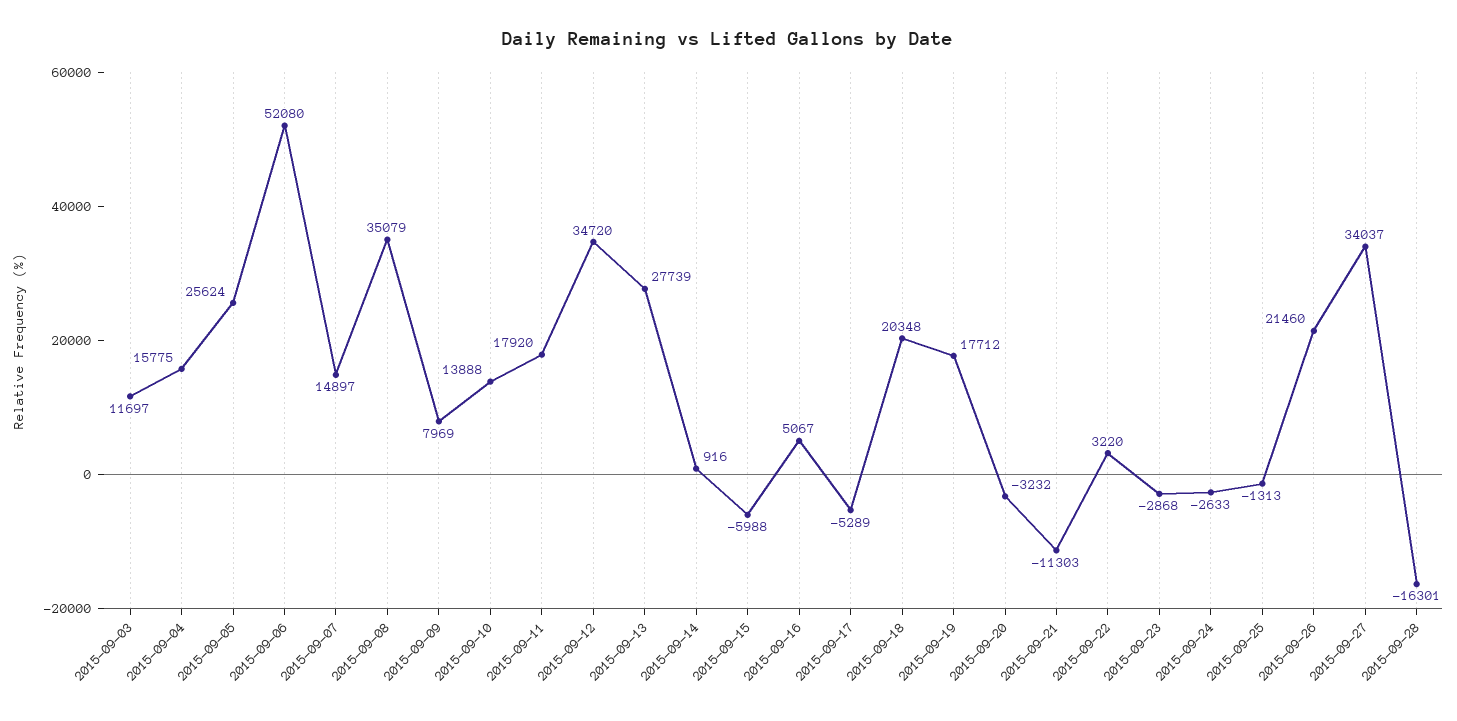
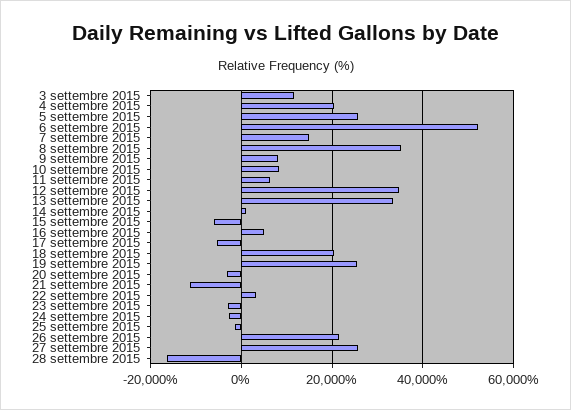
2015-09-04: 15775 -> 20000
2015-09-10: 13888 -> 8000
2015-09-11: 17920 -> 6000
2015-09-13: 27739 -> 34000
2015-09-19: 17712 -> 26000
2015-09-27: 34037 -> 26000

